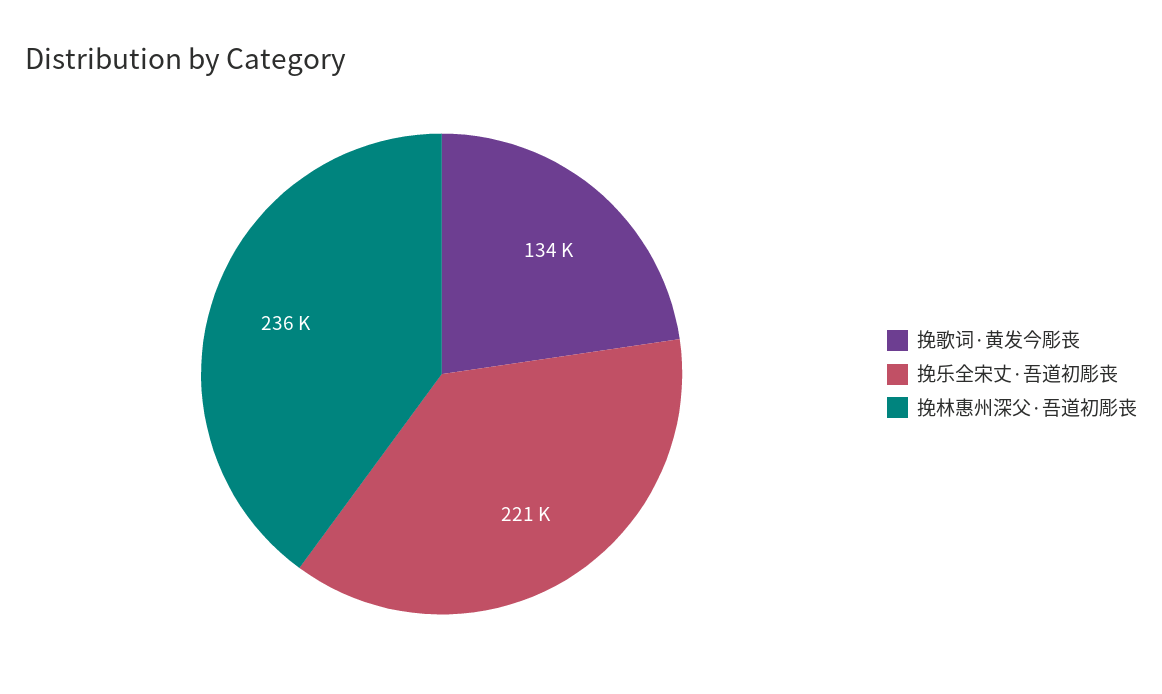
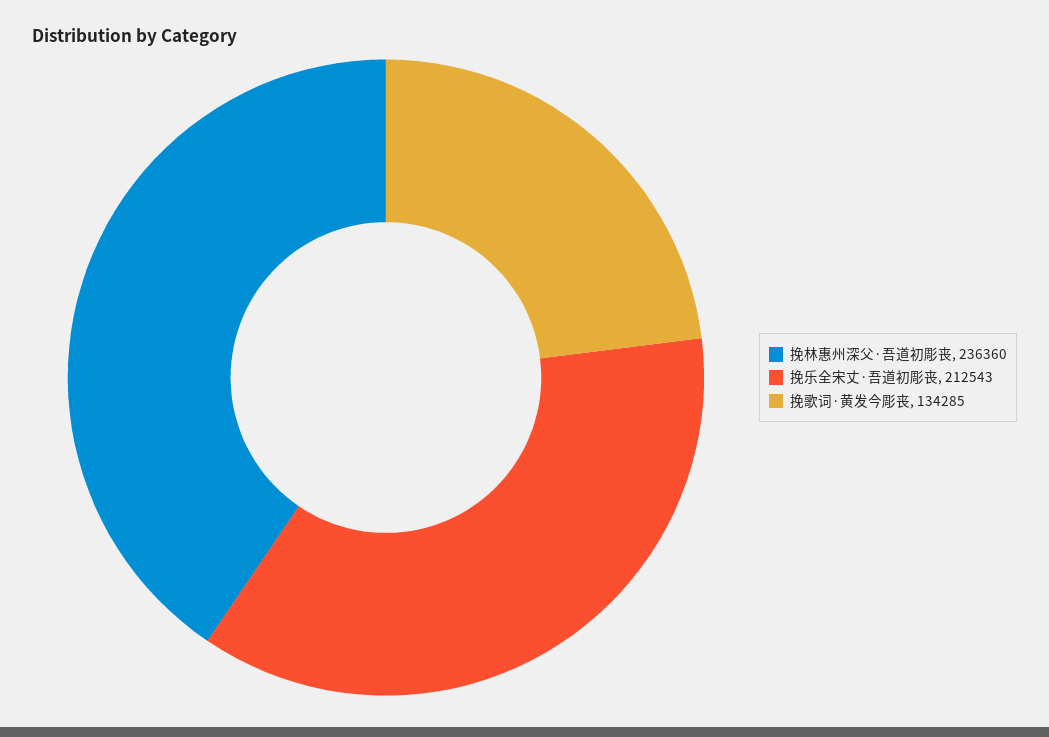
挽乐全宋丈·吾道初彫丧: 221000 -> 212543

